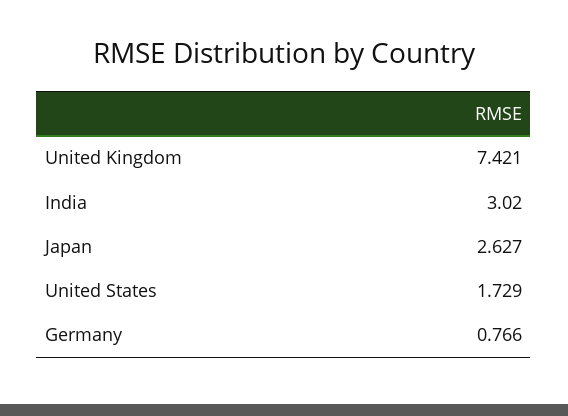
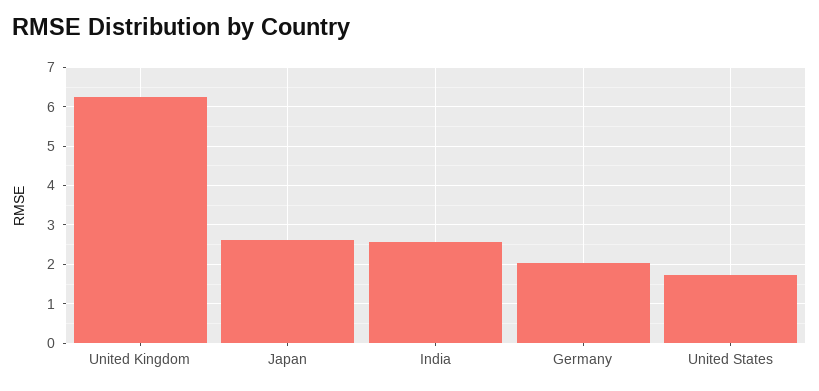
United Kingdom: 7.421 -> 6.2
India: 3.02 -> 2.6
Germany: 0.766 -> 2

